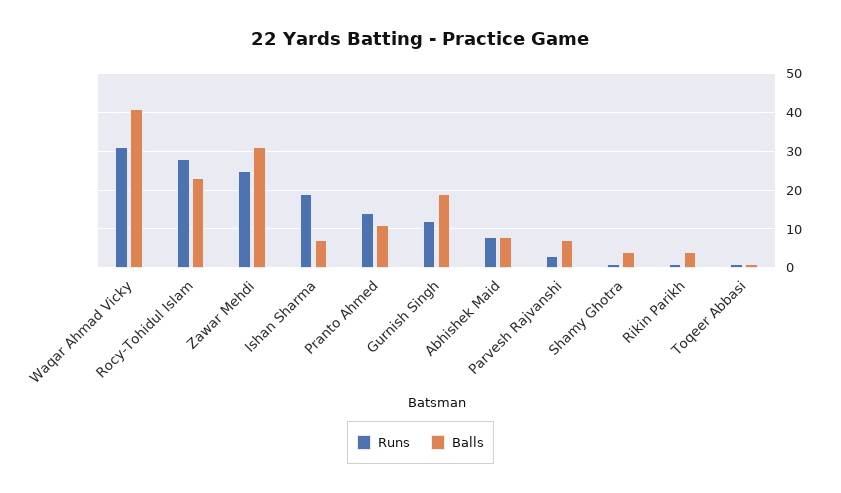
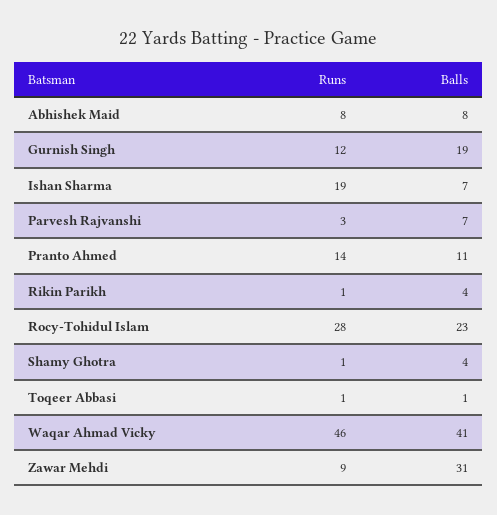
Runs, Waqar Ahmad Vicky: 30 -> 46
Runs, Zawar Mehdi: 25 -> 9

